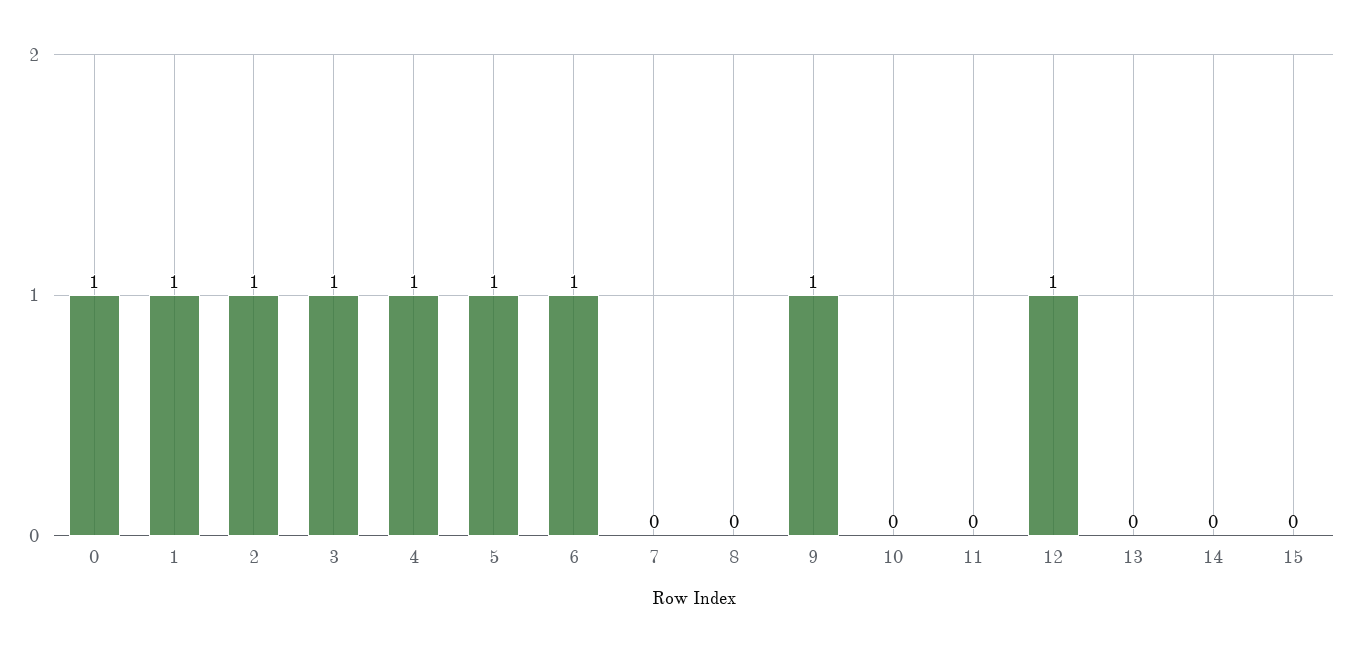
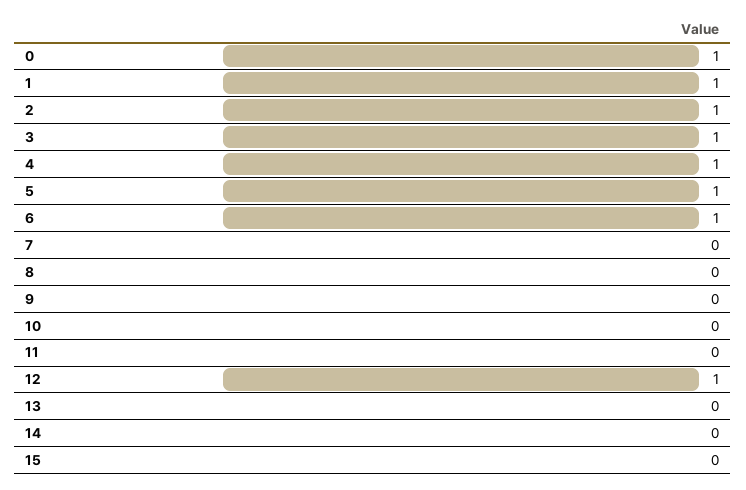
9: 1 -> 0

